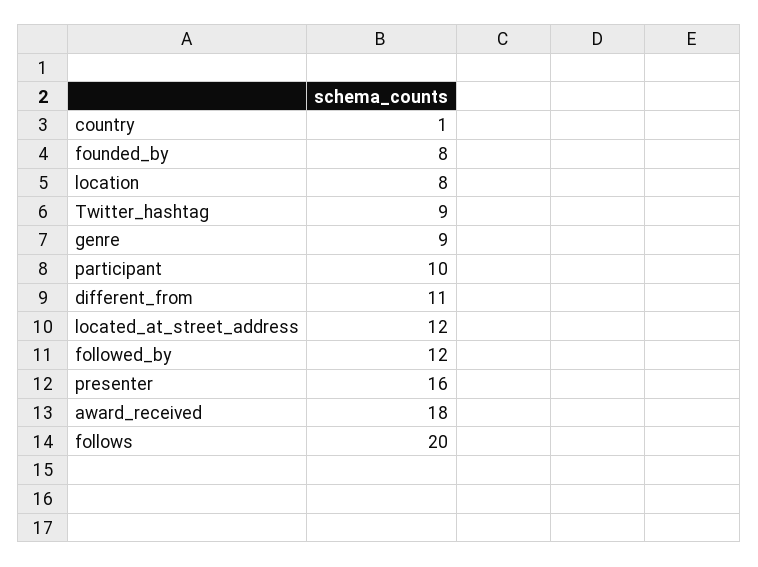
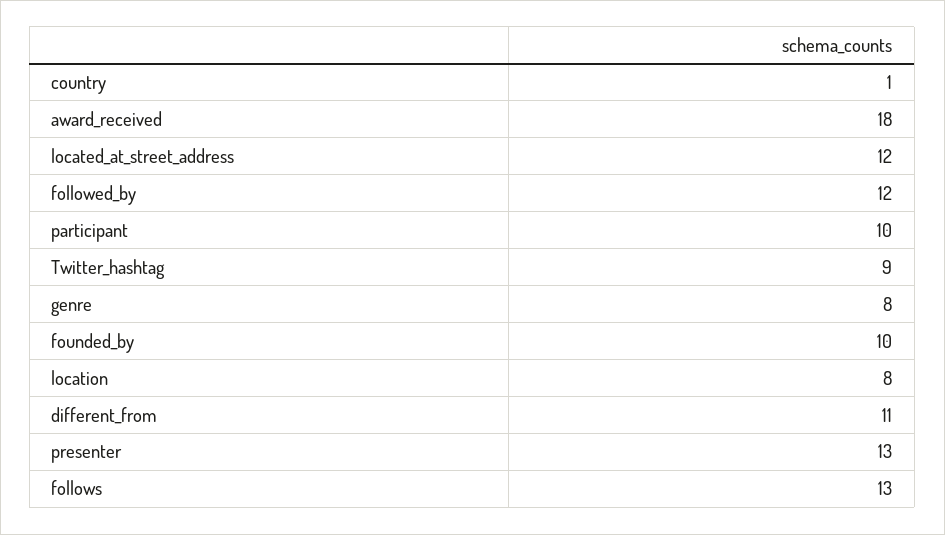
founded_by: 8 -> 10
genre: 9 -> 8
presenter: 16 -> 13
follows: 20 -> 13

